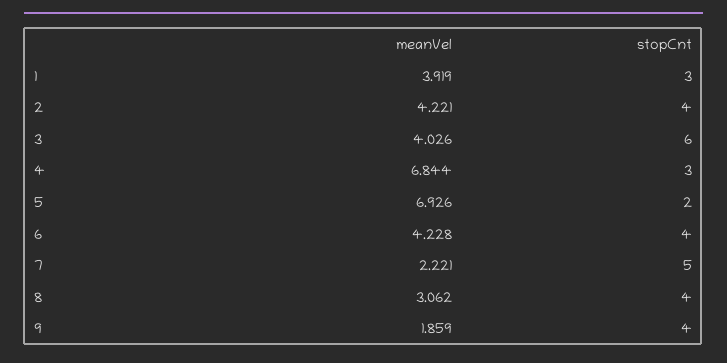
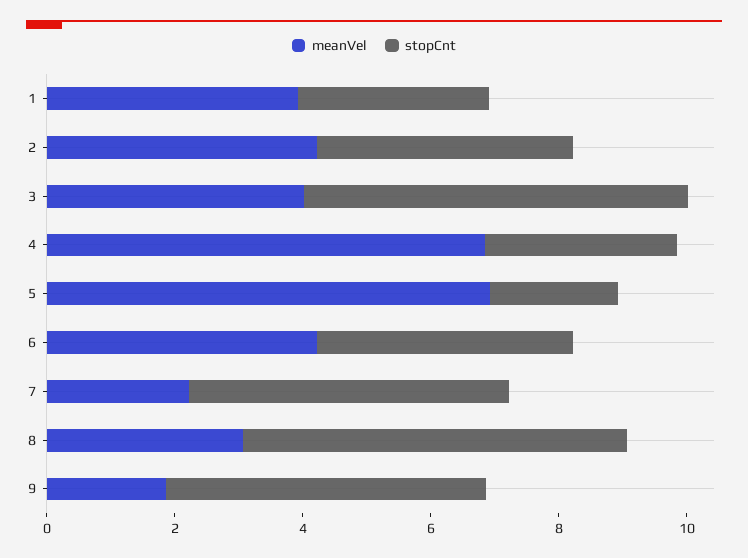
stopCnt, 8: 4 -> 6
stopCnt, 9: 4 -> 5

